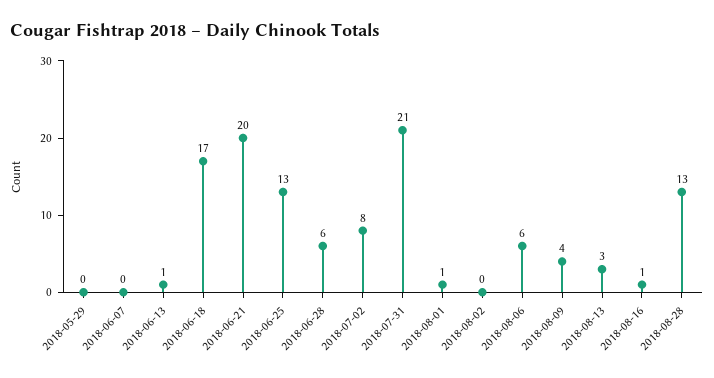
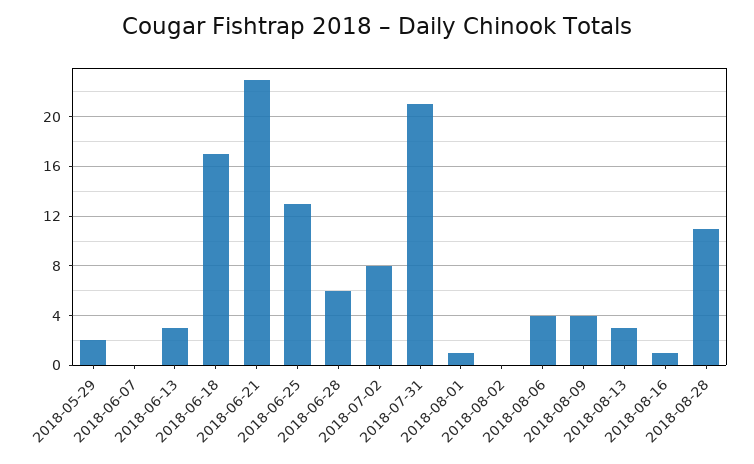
2018-05-29: 0 -> 2
2018-06-13: 1 -> 3
2018-06-21: 20 -> 23
2018-08-06: 6 -> 4
2018-08-28: 13 -> 11

